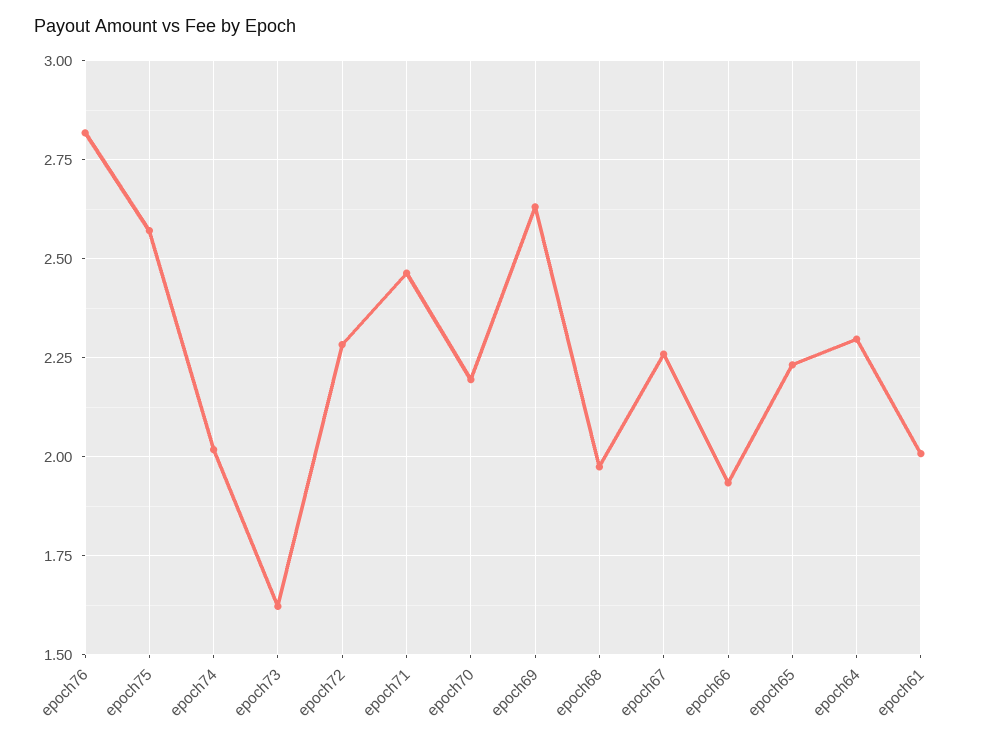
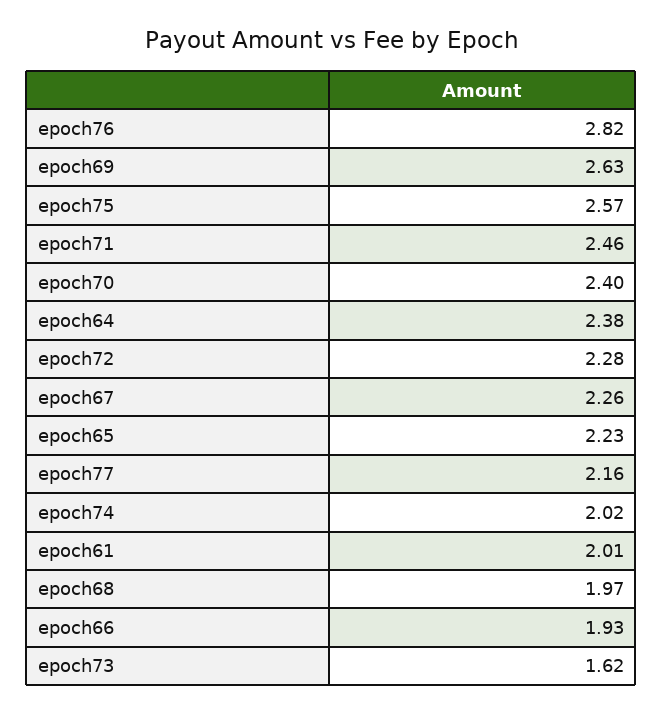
epoch70: 2.2 -> 2.4
epoch64: 2.3 -> 2.38
epoch77: none -> 2.16

